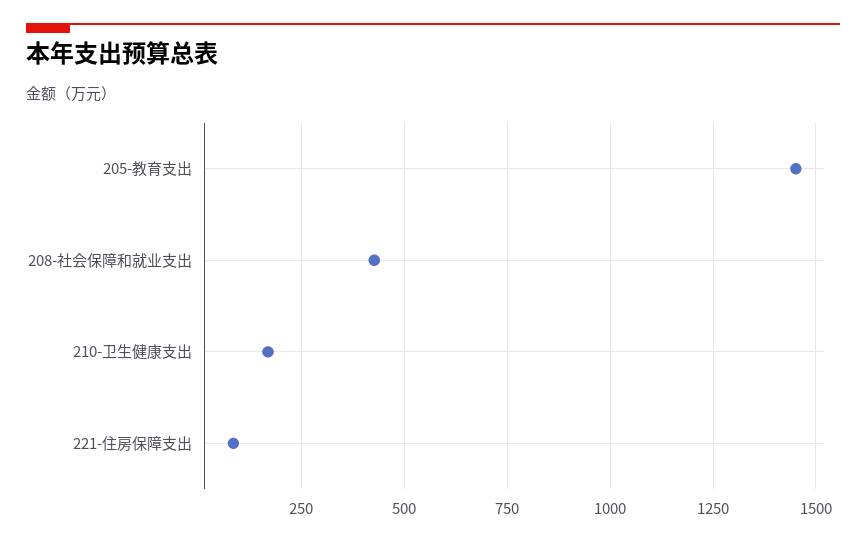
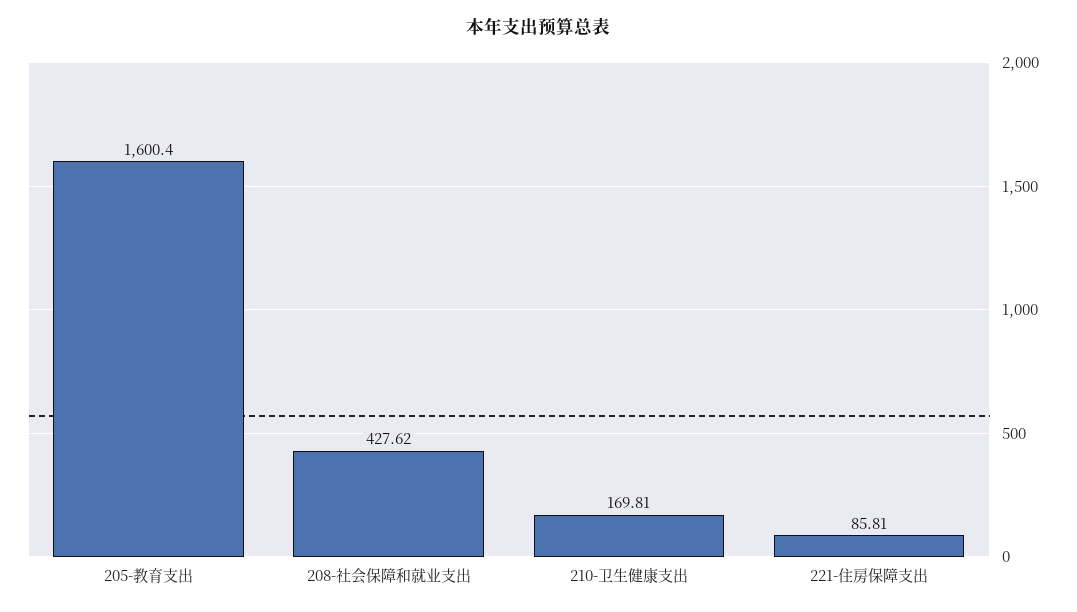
205-教育支出: 1450 -> 1600.4

